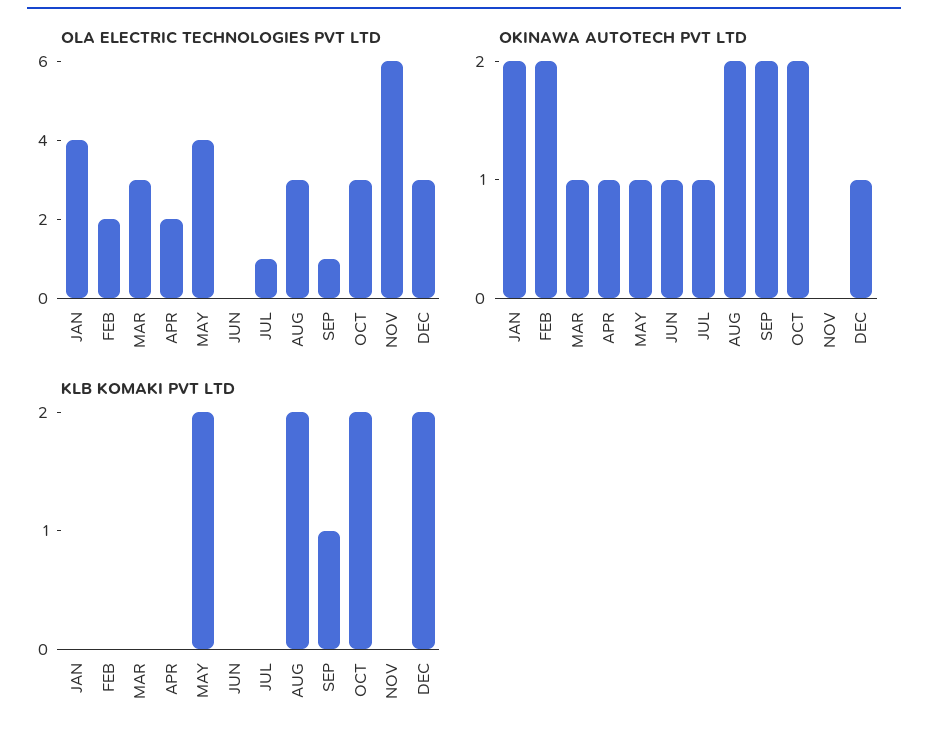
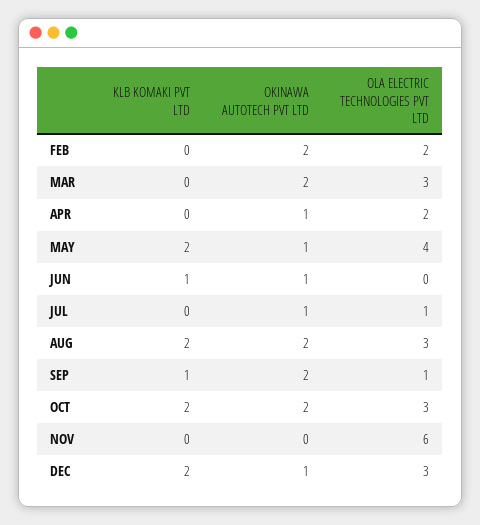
OLA ELECTRIC TECHNOLOGIES PVT LTD, JAN: 4 -> none
OKINAWA AUTOTECH PVT LTD, JAN: 2 -> none
OKINAWA AUTOTECH PVT LTD, MAR: 1 -> 2
KLB KOMAKI PVT LTD, JAN: 0 -> none
KLB KOMAKI PVT LTD, JUN: 0 -> 1

